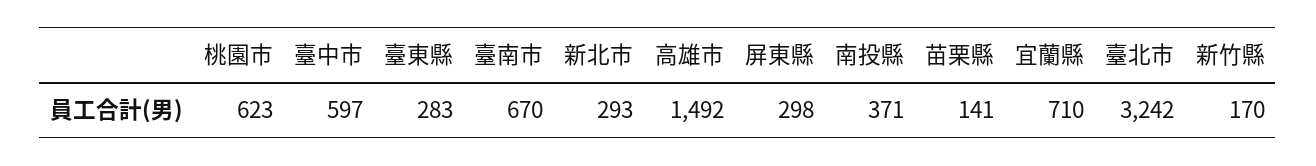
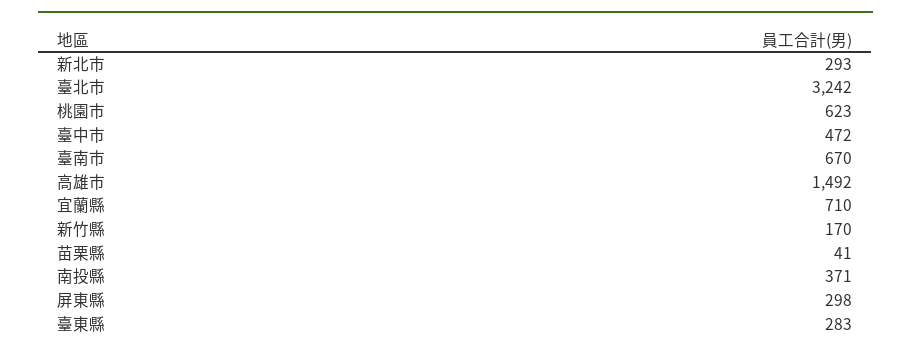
臺中市: 597 -> 472
苗栗縣: 141 -> 41

